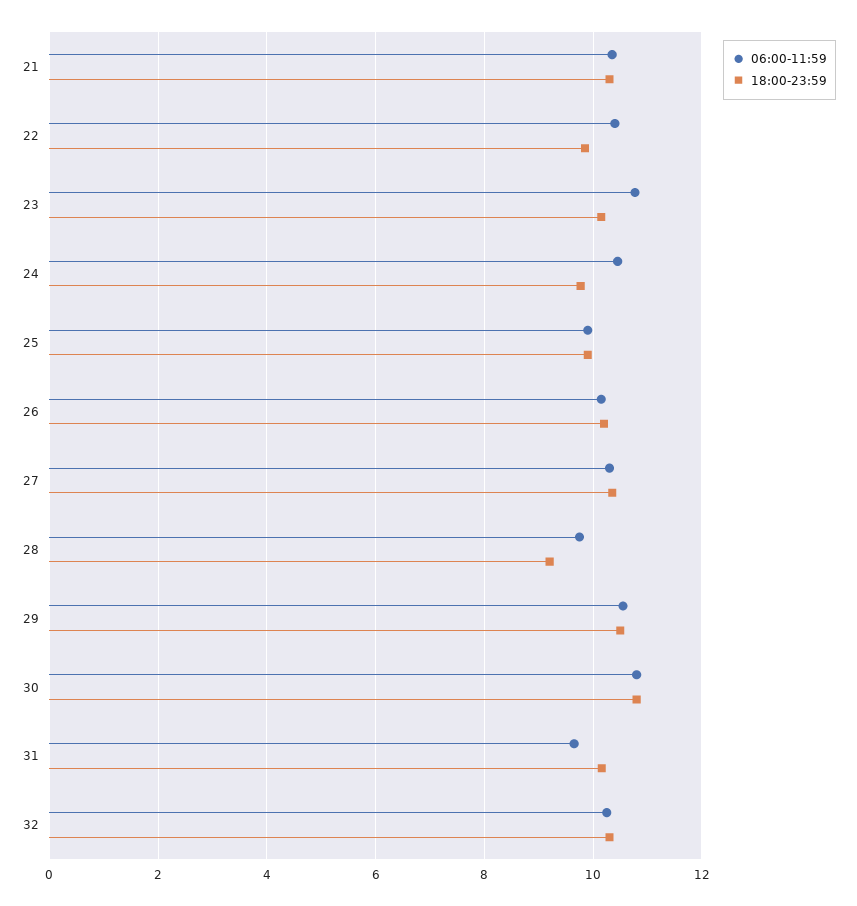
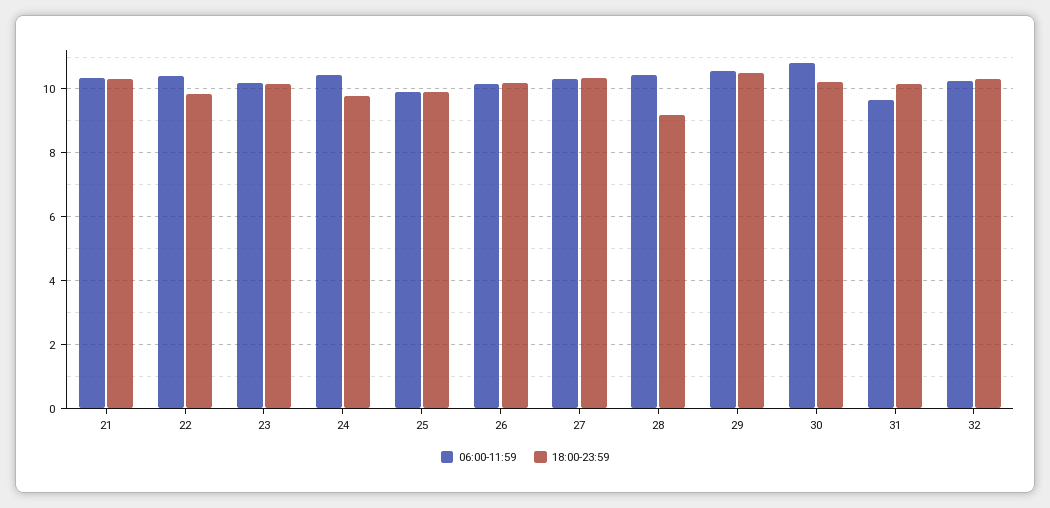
06:00-11:59, 23: 10.8 -> 10.2
06:00-11:59, 28: 9.8 -> 10.4
18:00-23:59, 30: 10.8 -> 10.2

